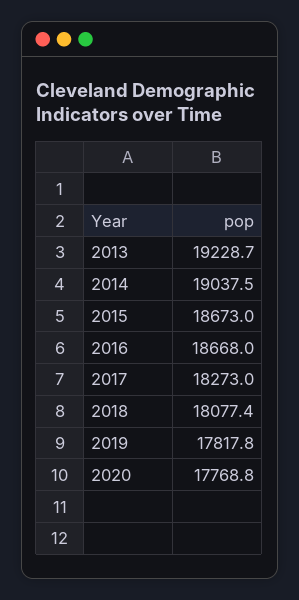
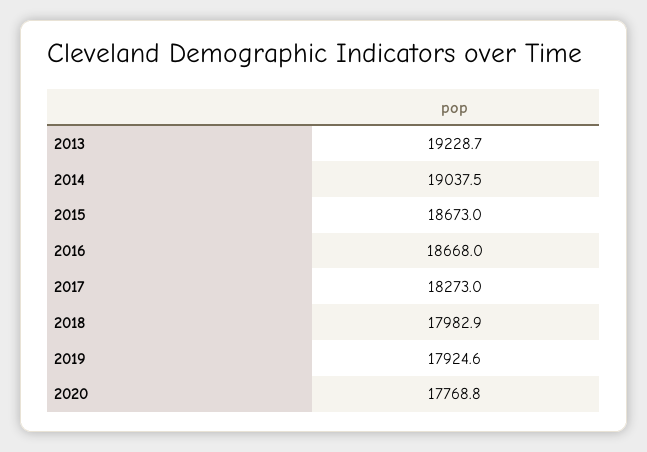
2018: 18077.4 -> 17982.9
2019: 17817.8 -> 17924.6

